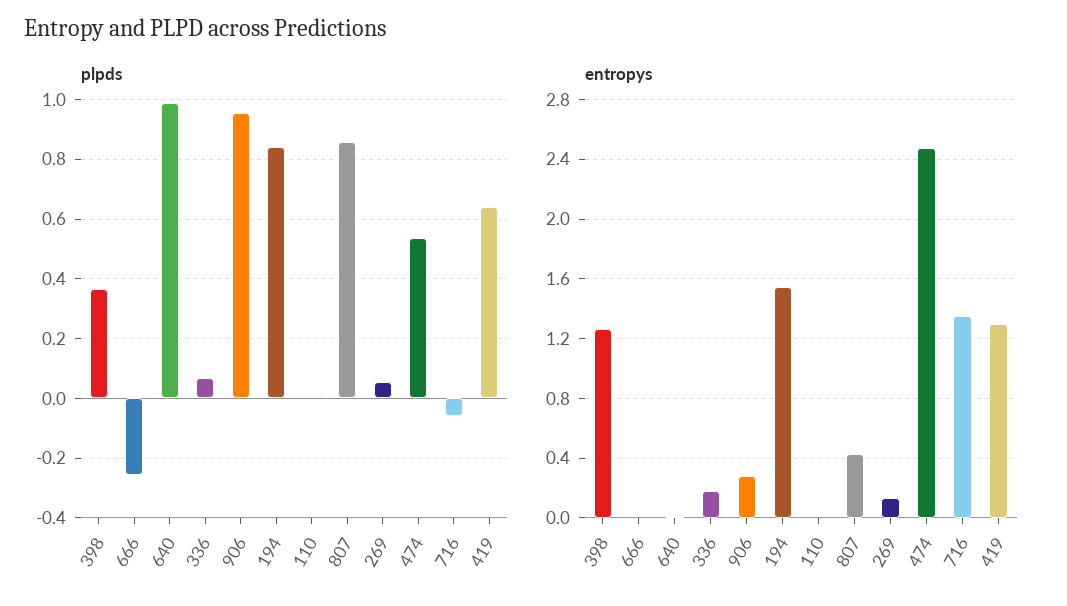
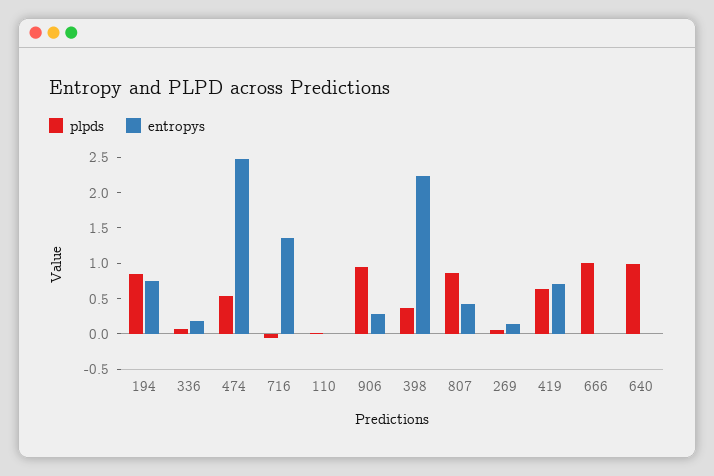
plpds, 666: -0.25 -> 1
entropys, 398: 1.25 -> 2.25
entropys, 194: 1.55 -> 0.75
entropys, 419: 1.3 -> 0.75

